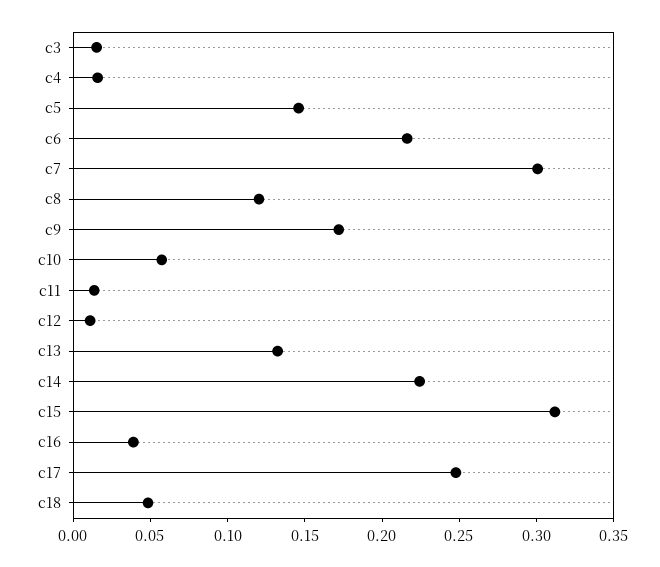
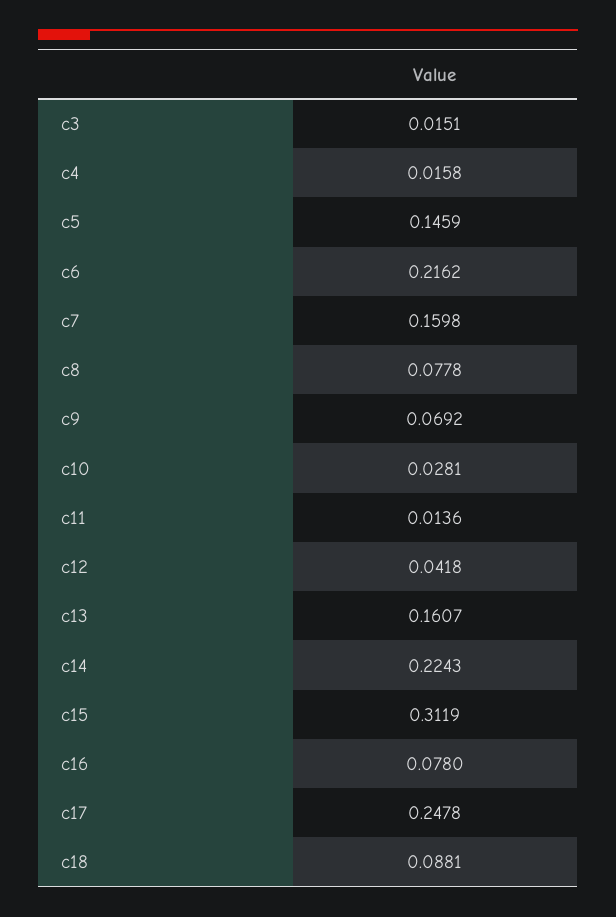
c7: 0.3 -> 0.1598
c8: 0.12 -> 0.0778
c9: 0.17 -> 0.0692
c10: 0.06 -> 0.0281
c12: 0.01 -> 0.0418
c13: 0.13 -> 0.1607
c16: 0.04 -> 0.078
c18: 0.05 -> 0.0881

